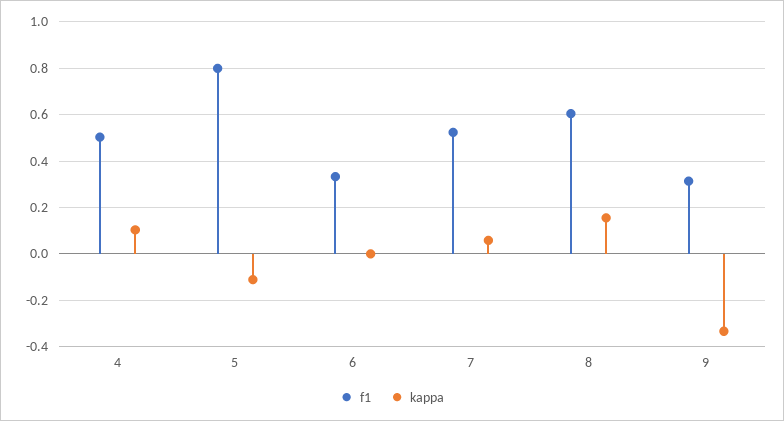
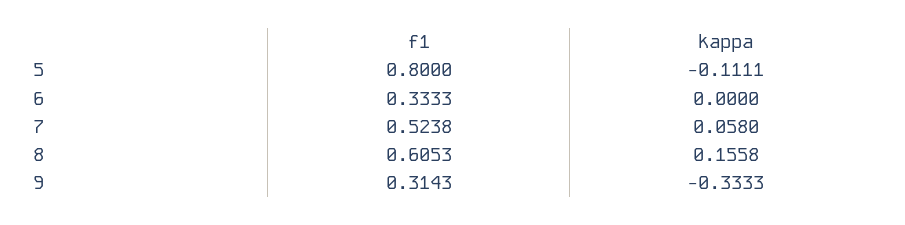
f1, 4: 0.5 -> none
kappa, 4: 0.1 -> none

